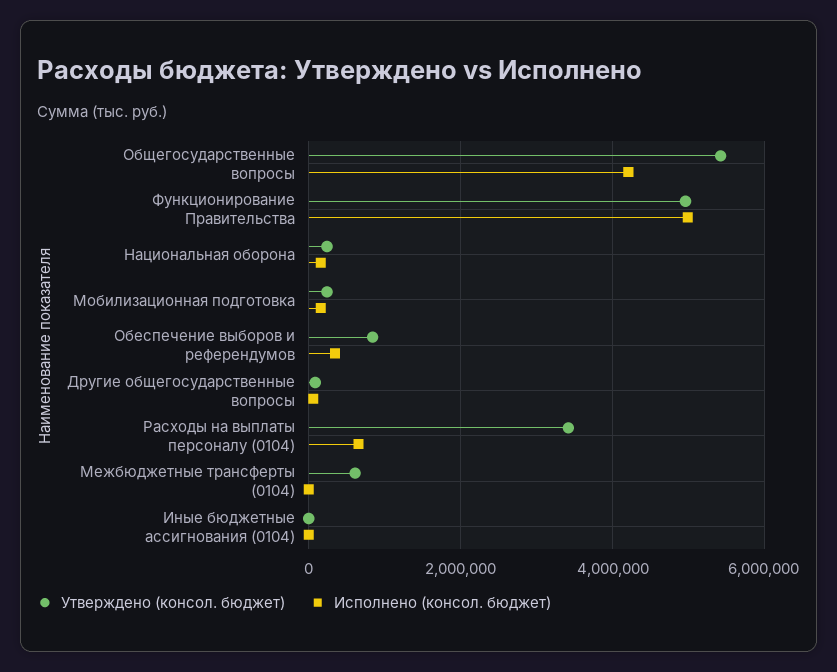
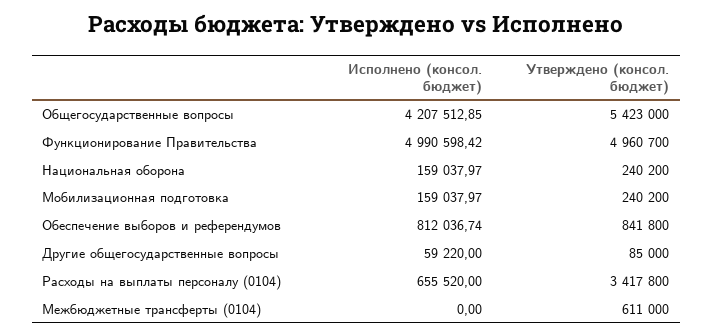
Исполнено (консол. бюджет), Обеспечение выборов и референдумов: 400000 -> 812036.74
Утверждено (консол. бюджет), Иные бюджетные ассигнования (0104): 0 -> none
Исполнено (консол. бюджет), Иные бюджетные ассигнования (0104): 0 -> none

